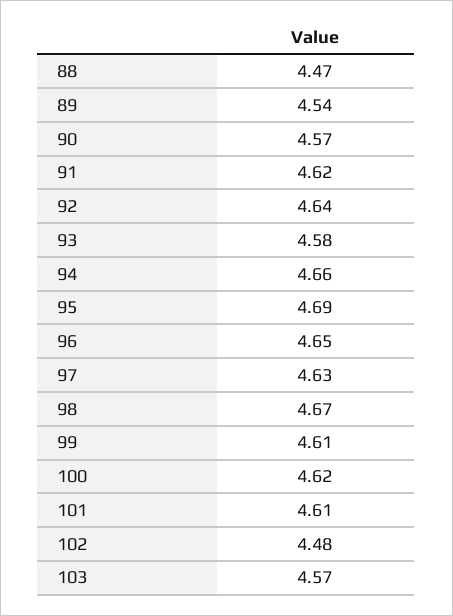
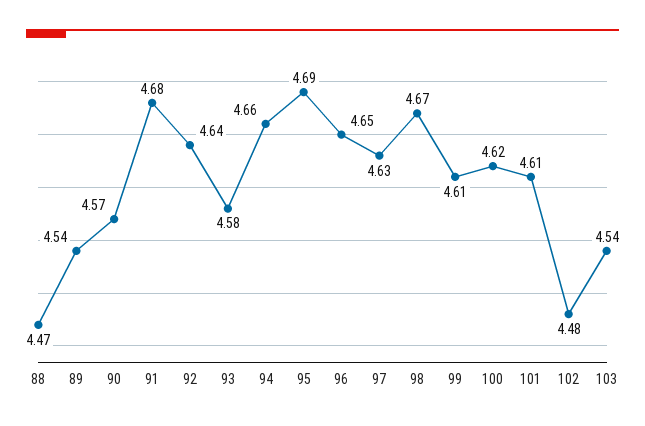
91: 4.62 -> 4.68
103: 4.57 -> 4.54

